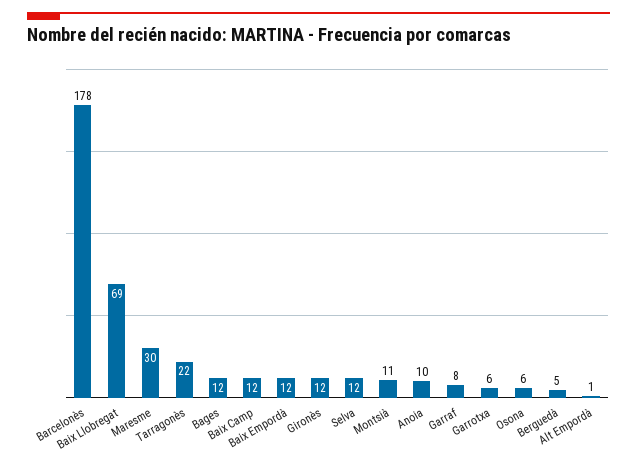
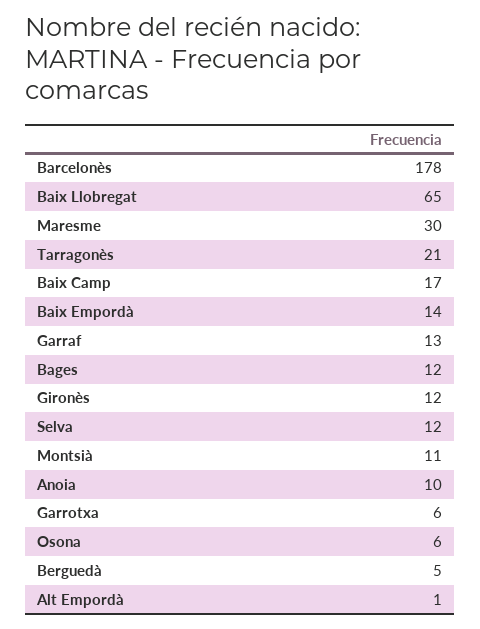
Baix Llobregat: 69 -> 65
Tarragonès: 22 -> 21
Baix Camp: 12 -> 17
Baix Empordà: 12 -> 14
Garraf: 8 -> 13

